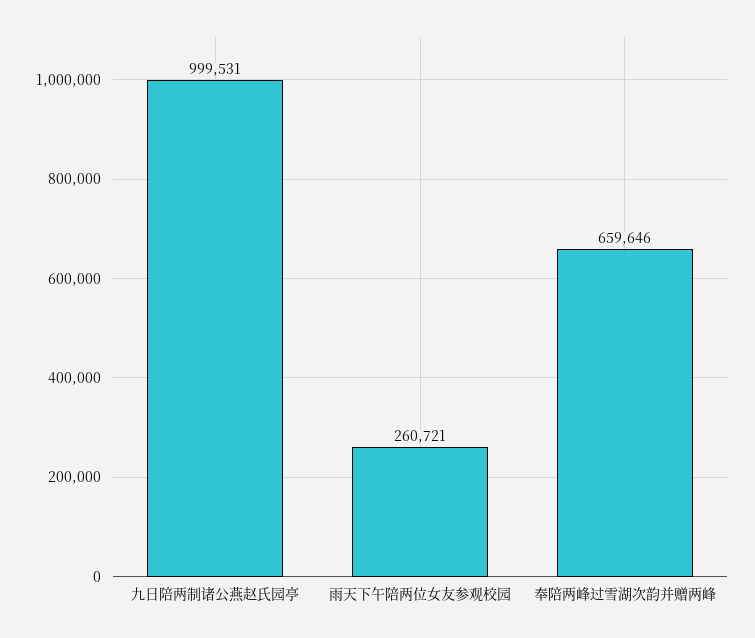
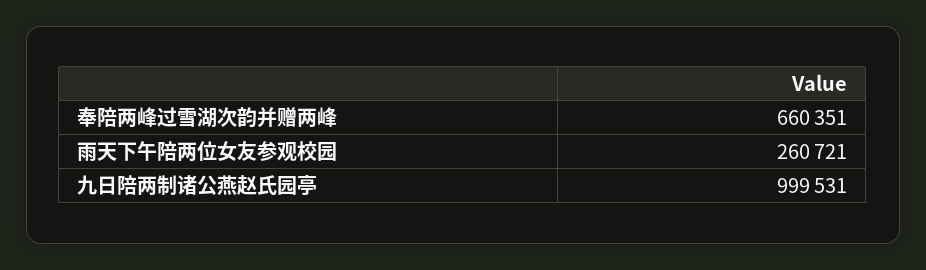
奉陪两峰过雪湖次韵并赠两峰: 659646 -> 660351

